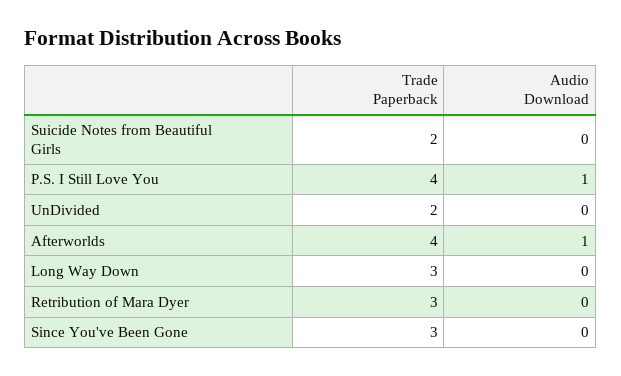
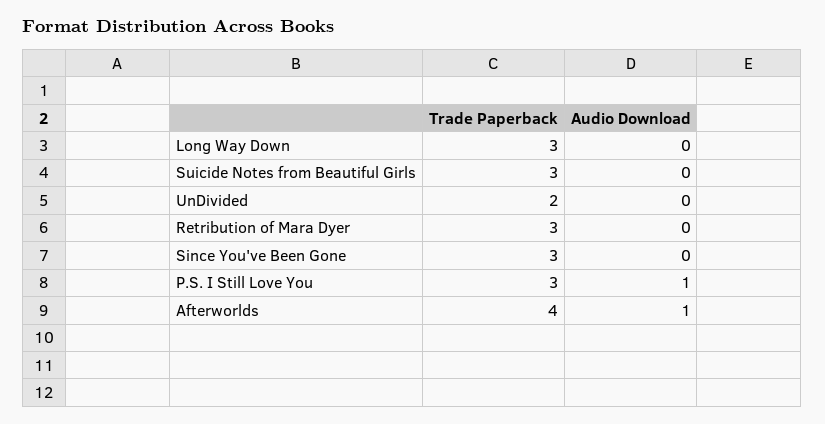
Trade Paperback, Suicide Notes from Beautiful Girls: 2 -> 3
Trade Paperback, P.S. I Still Love You: 4 -> 3

